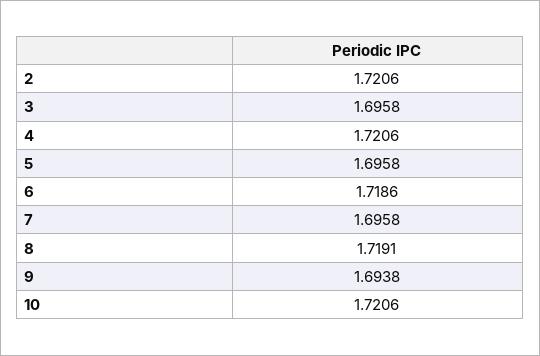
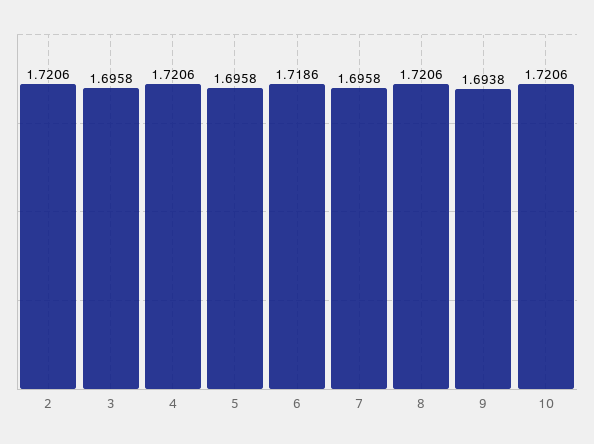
8: 1.7191 -> 1.7206

